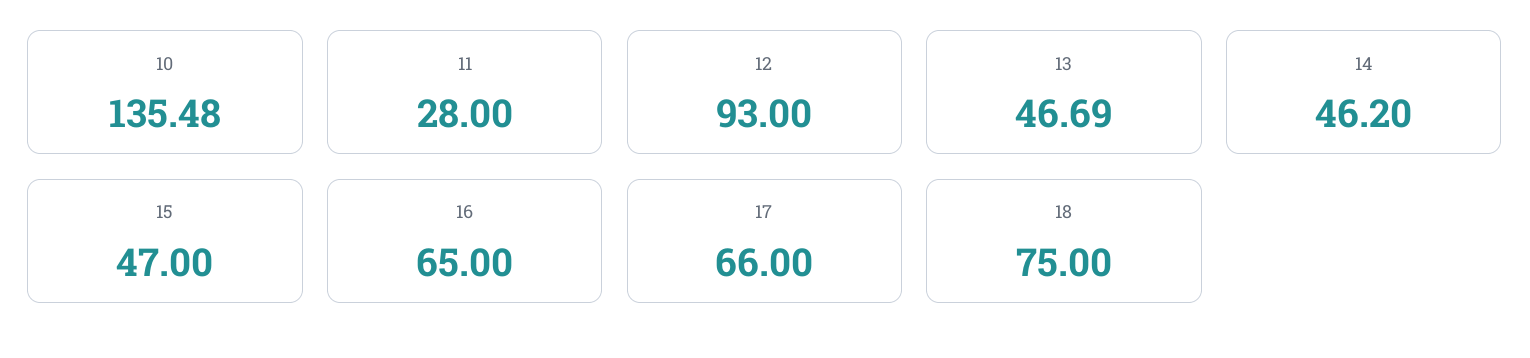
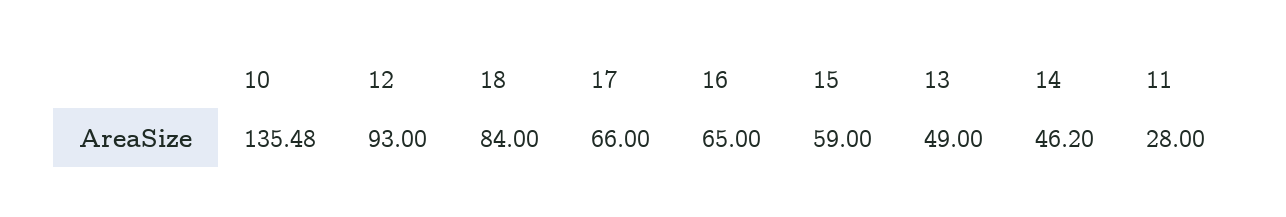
13: 46.69 -> 49
15: 47 -> 59
18: 75 -> 84

